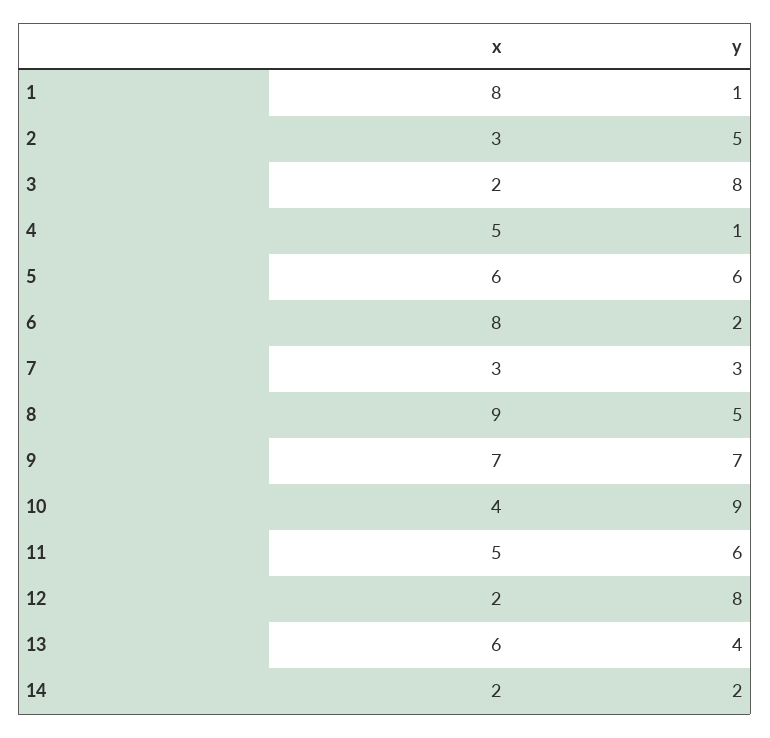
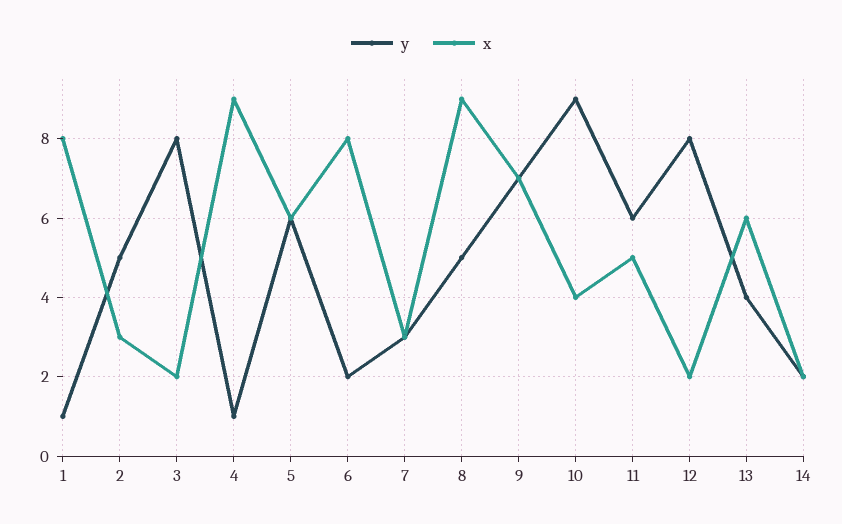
x, 4: 5 -> 9

